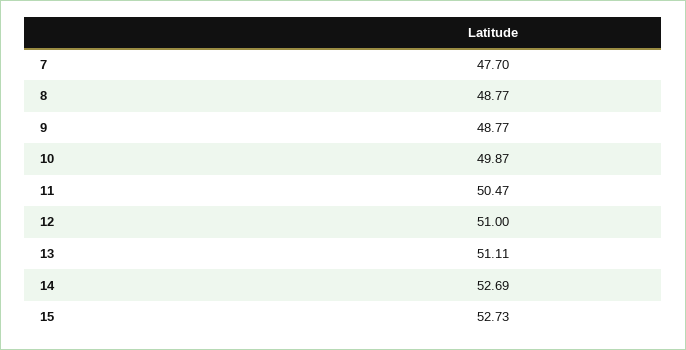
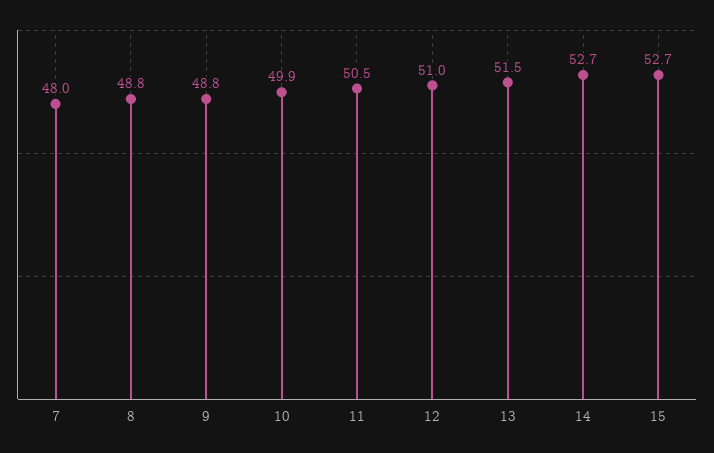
7: 47.7 -> 48
13: 51.11 -> 51.5

